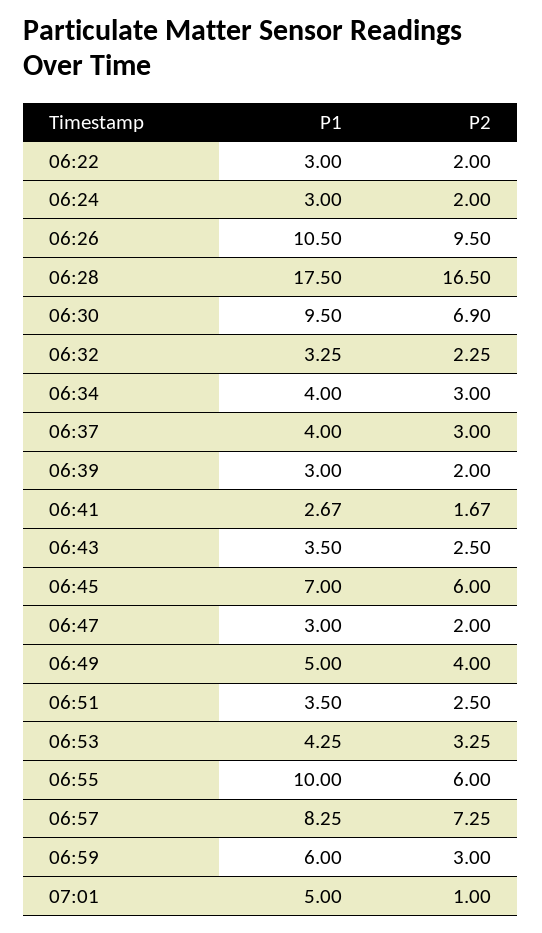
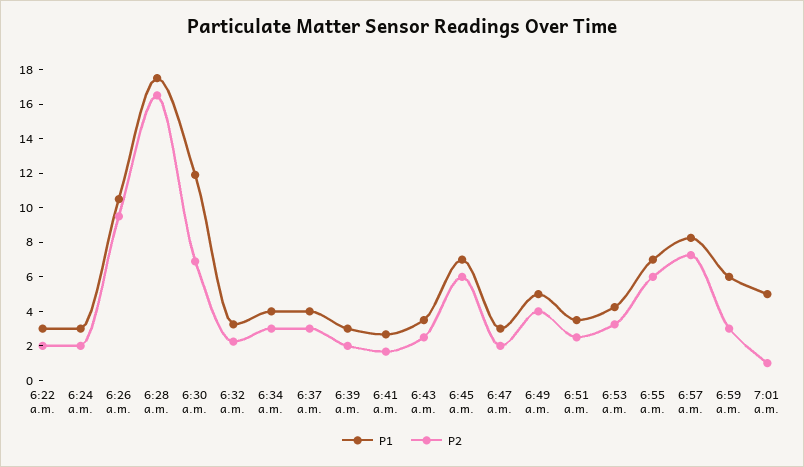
P1, 06:30: 9.5 -> 12
P1, 06:55: 10 -> 7

